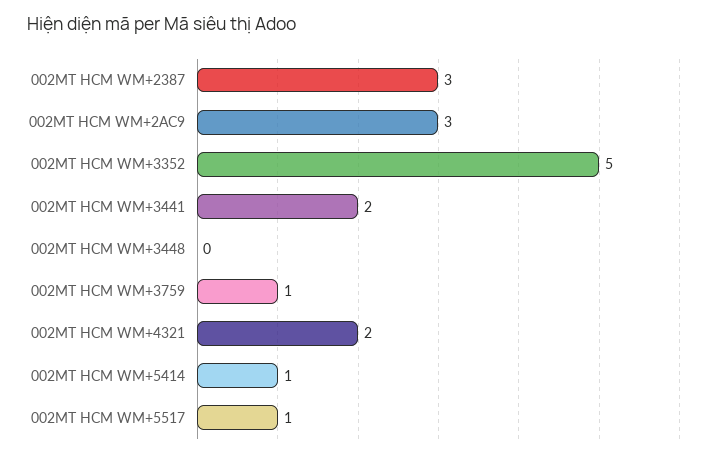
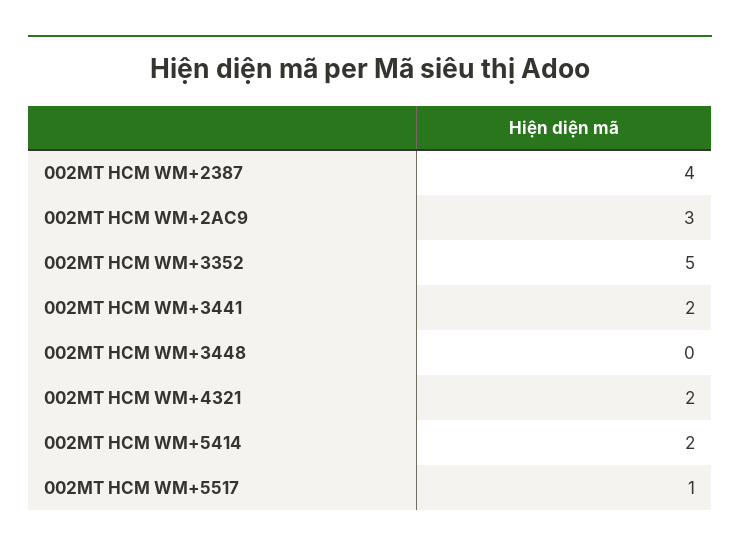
002MT HCM WM+2387: 3 -> 4
002MT HCM WM+3759: 1 -> none
002MT HCM WM+5414: 1 -> 2

